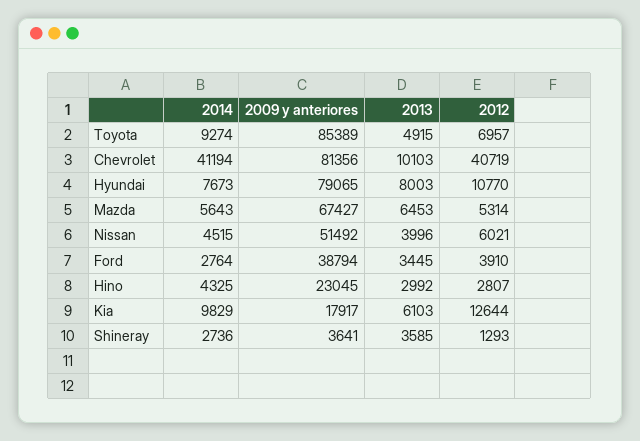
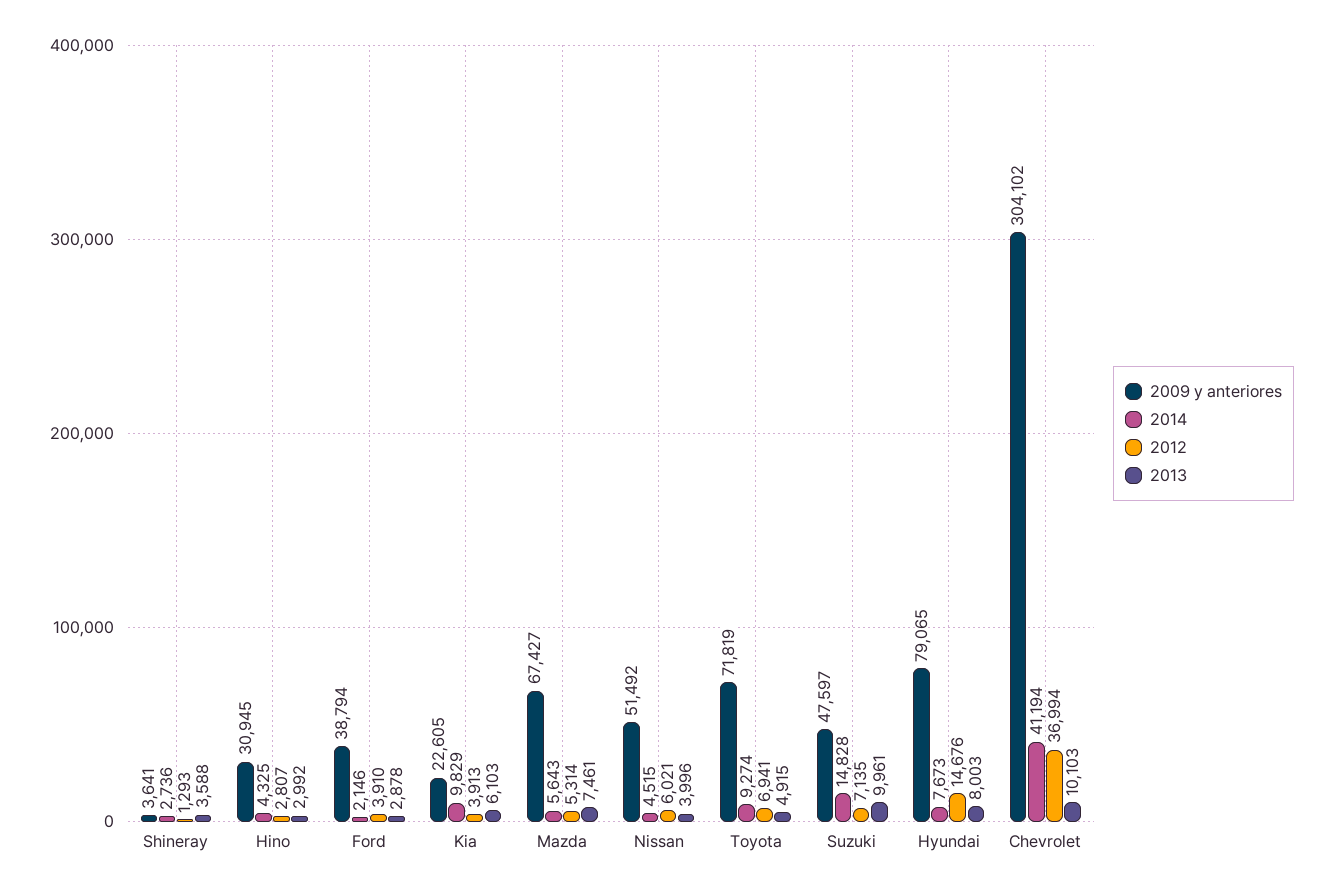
2009 y anteriores, Toyota: 85389 -> 71819
2012, Toyota: 6957 -> 6941
2009 y anteriores, Chevrolet: 81356 -> 304102
2012, Chevrolet: 40719 -> 36994
2012, Hyundai: 10770 -> 14676
2013, Mazda: 6453 -> 7461
2014, Ford: 2764 -> 2146
2013, Ford: 3445 -> 2878
2009 y anteriores, Hino: 23045 -> 30945
2009 y anteriores, Kia: 17917 -> 22605
2012, Kia: 12644 -> 3913
2013, Shineray: 3585 -> 3588
2009 y anteriores, Suzuki: none -> 47597
2014, Suzuki: none -> 14828
2012, Suzuki: none -> 7135
2013, Suzuki: none -> 9961

